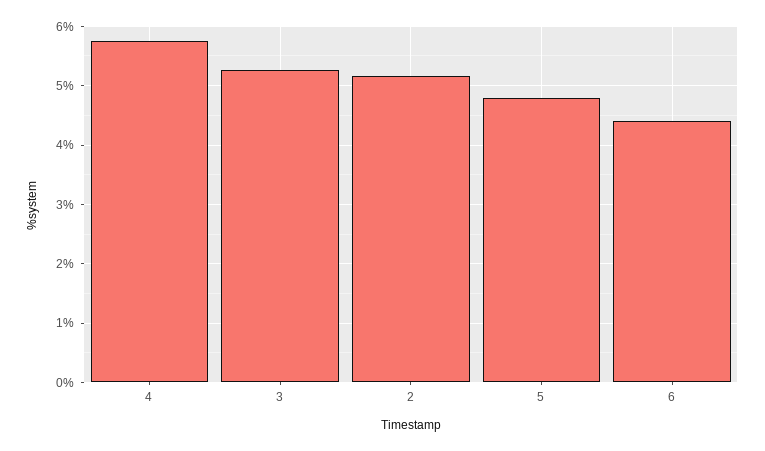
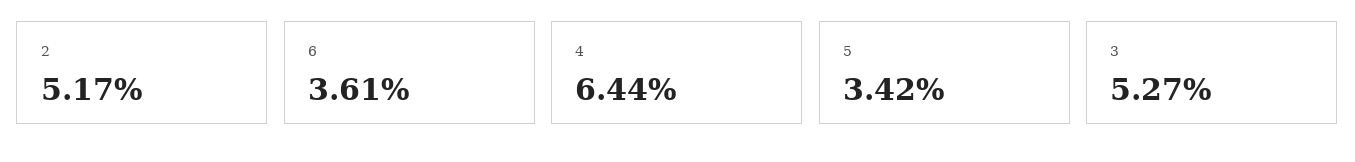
4: 5.8 -> 6.44
5: 4.8 -> 3.42
6: 4.4 -> 3.61

